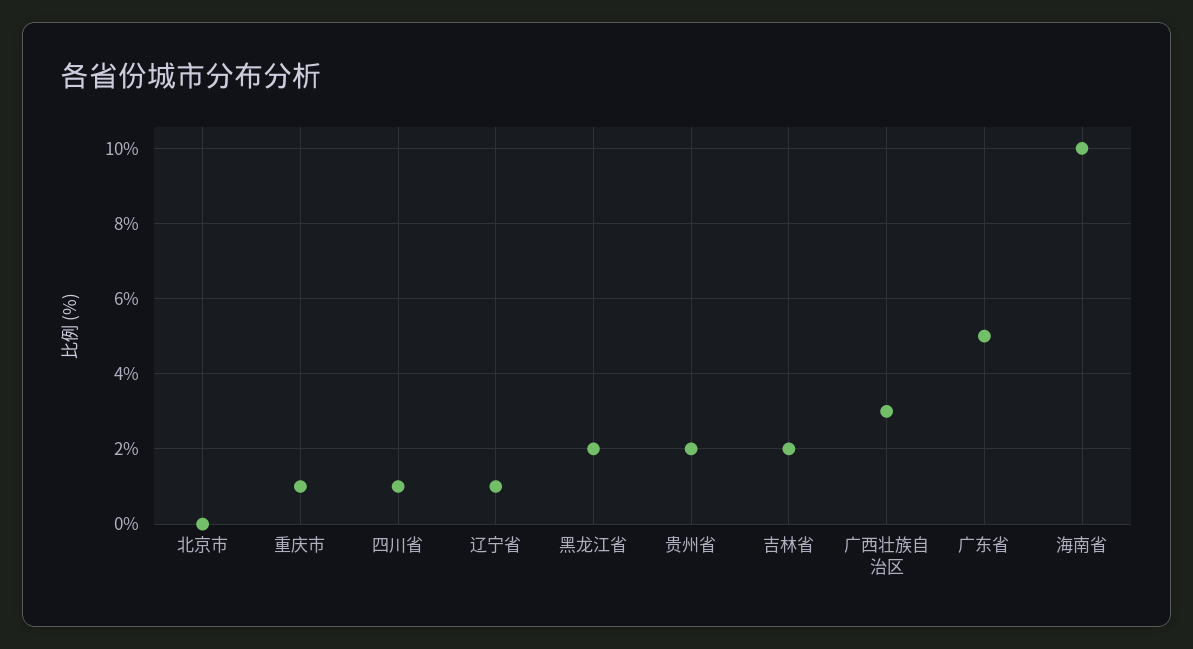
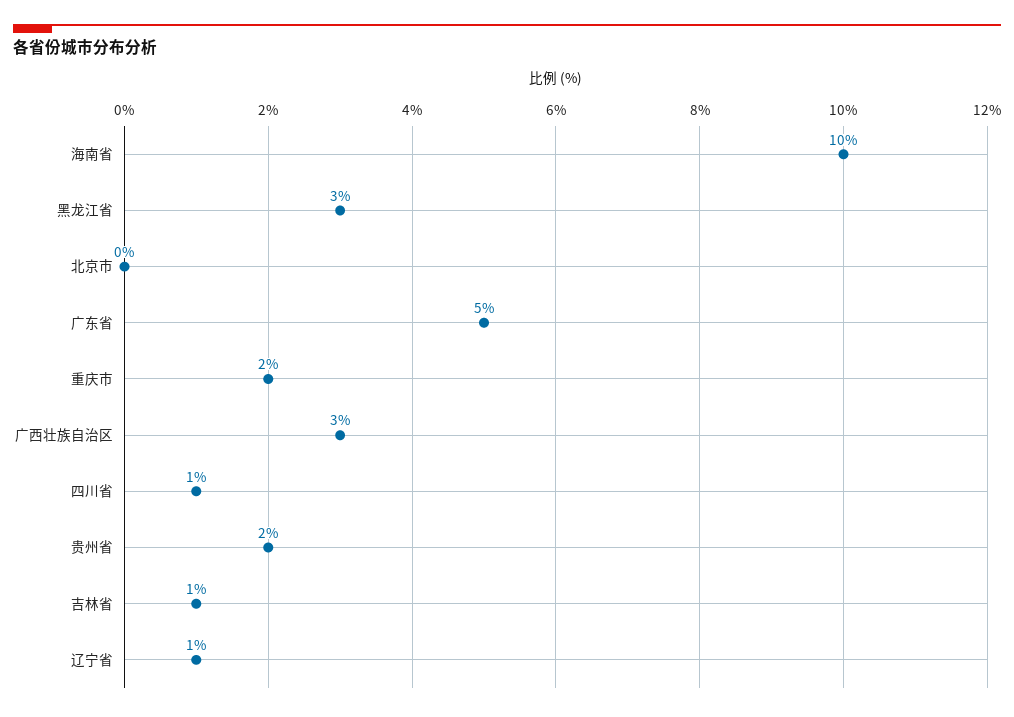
重庆市: 1 -> 2
黑龙江省: 2 -> 3
吉林省: 2 -> 1

